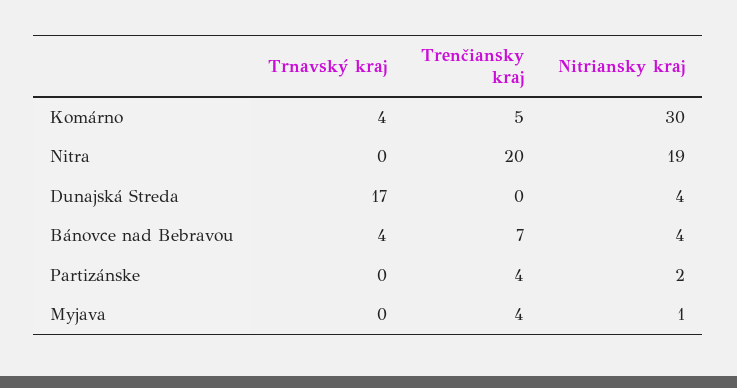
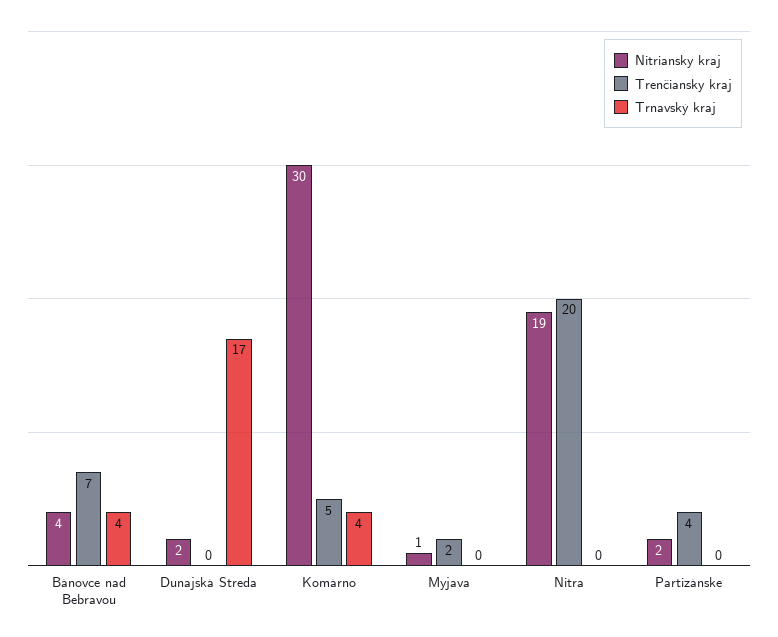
Nitriansky kraj, Dunajská Streda: 4 -> 2
Trenčiansky kraj, Myjava: 4 -> 2

